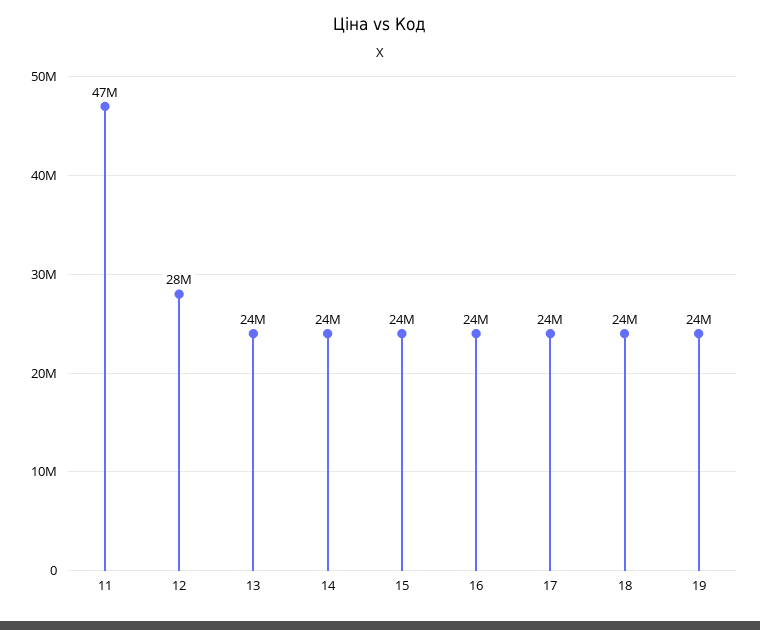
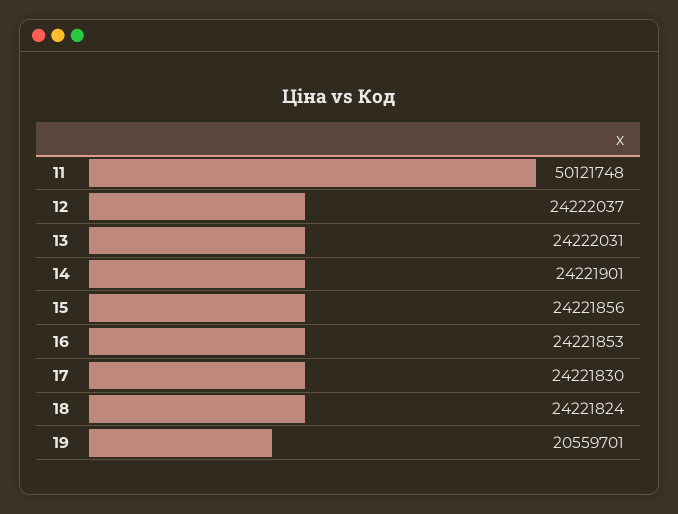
11: 47000000 -> 50121748
12: 28000000 -> 24222037
19: 24000000 -> 20559701

